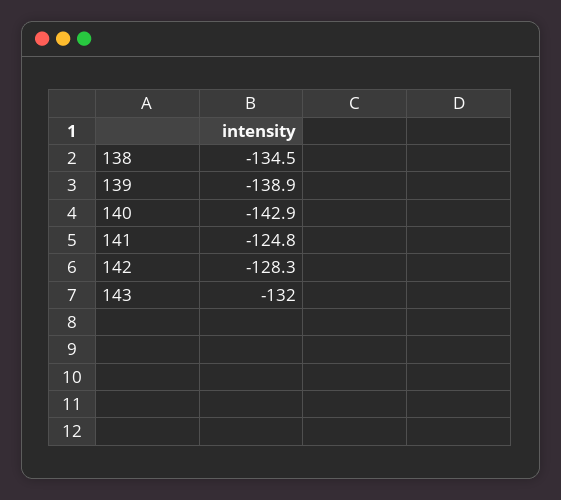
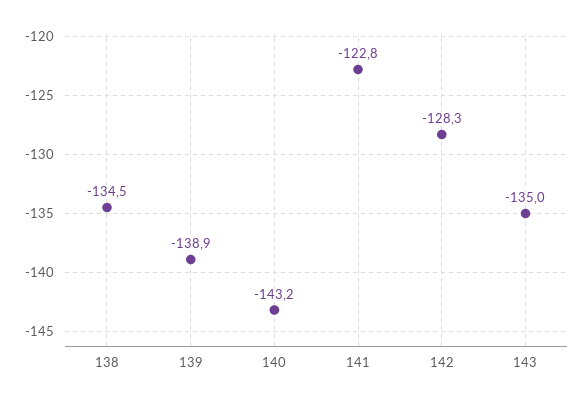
140: -142.9 -> -143.2
141: -124.8 -> -122.8
143: -132 -> -135

